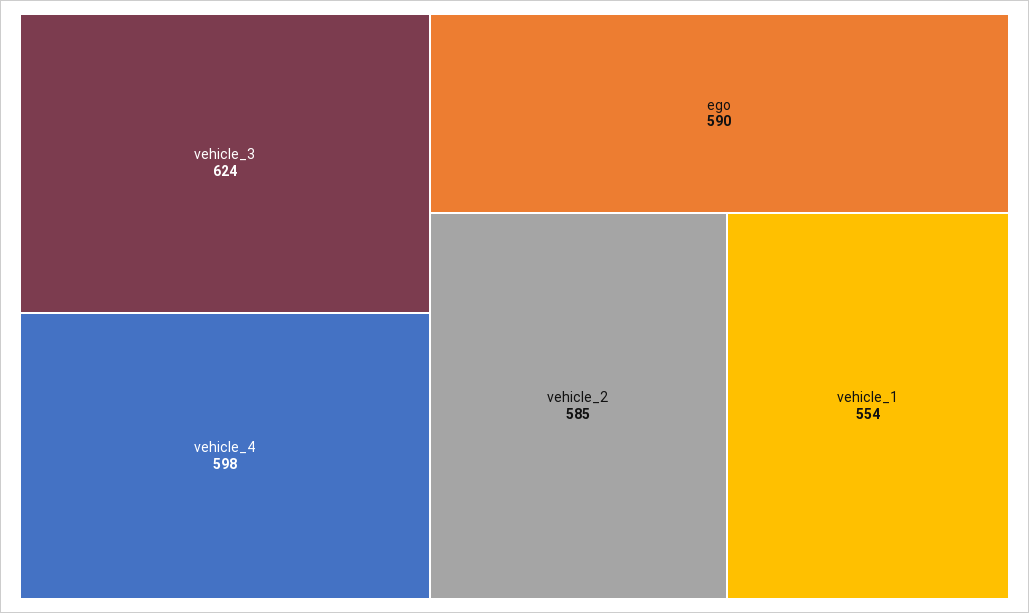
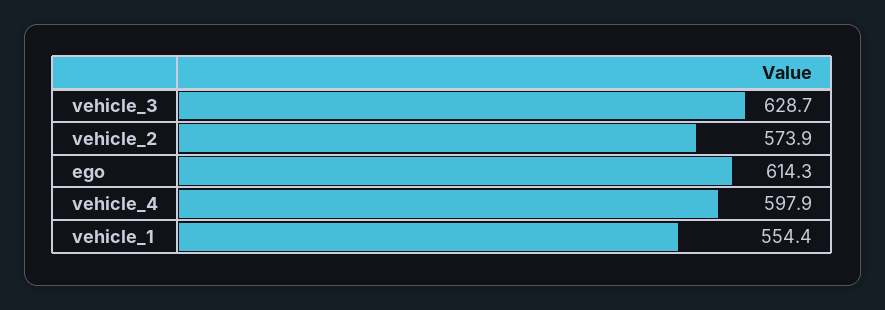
vehicle_3: 624 -> 628.7
ego: 590 -> 614.3
vehicle_2: 585 -> 573.9

